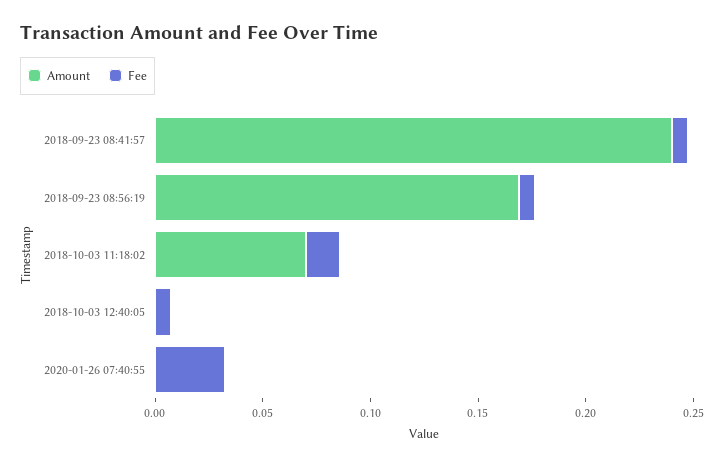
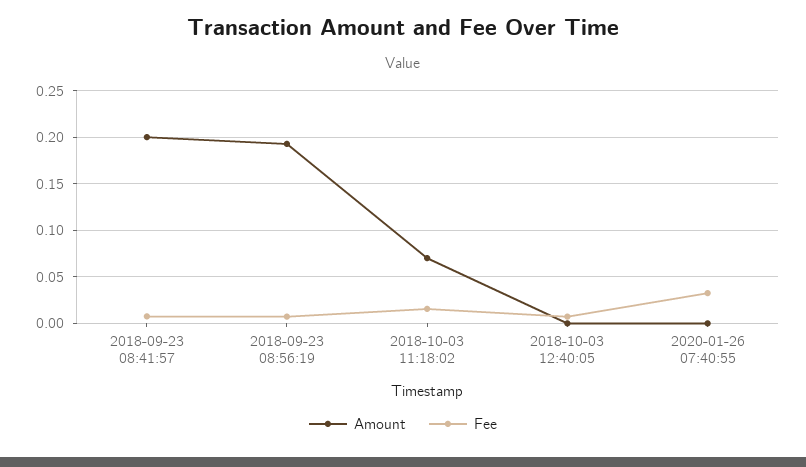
Amount, 2018-09-23 08:41:57: 0.24 -> 0.2
Amount, 2018-09-23 08:56:19: 0.17 -> 0.19

